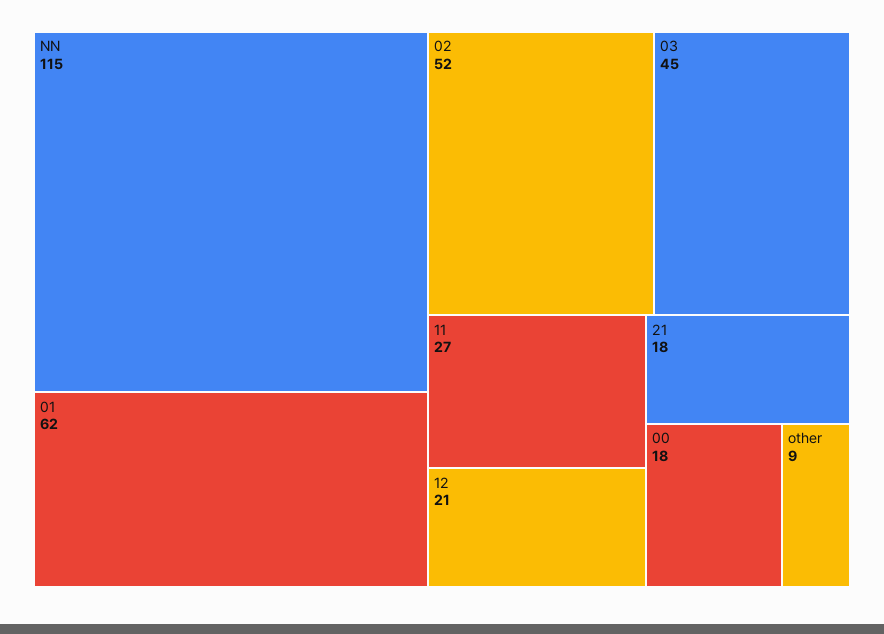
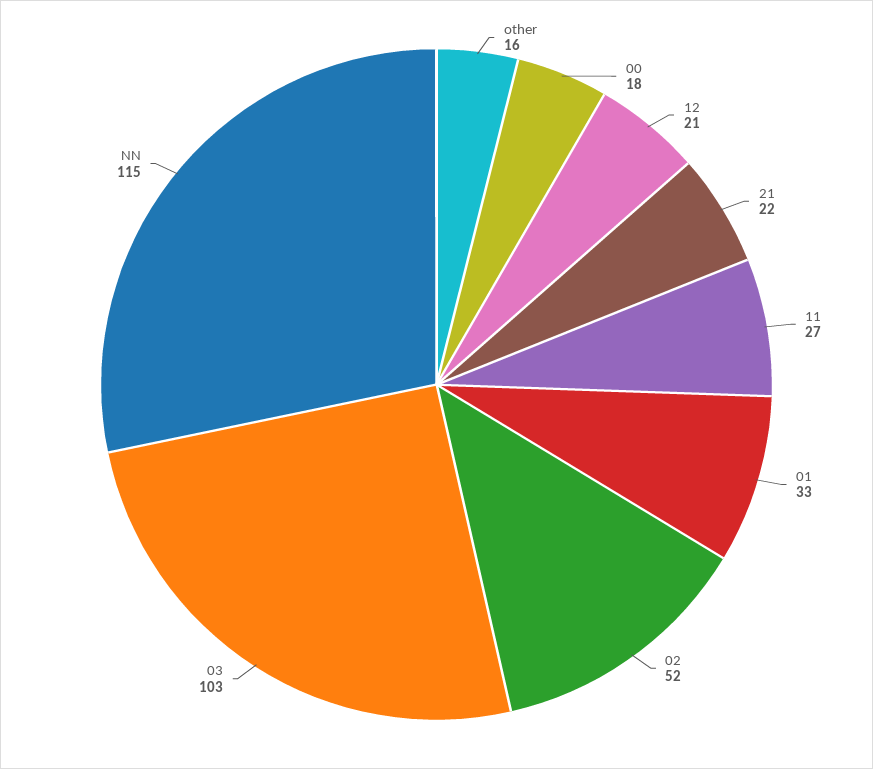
01: 62 -> 33
03: 45 -> 103
21: 18 -> 22
other: 9 -> 16

